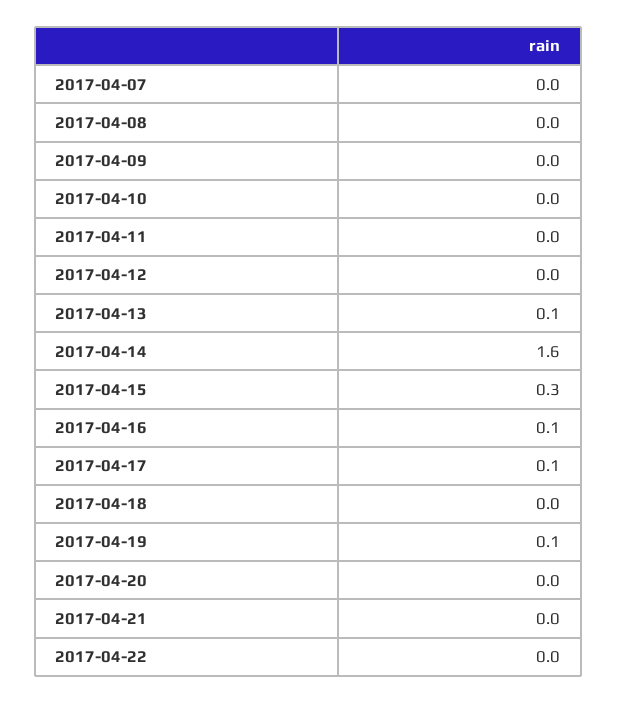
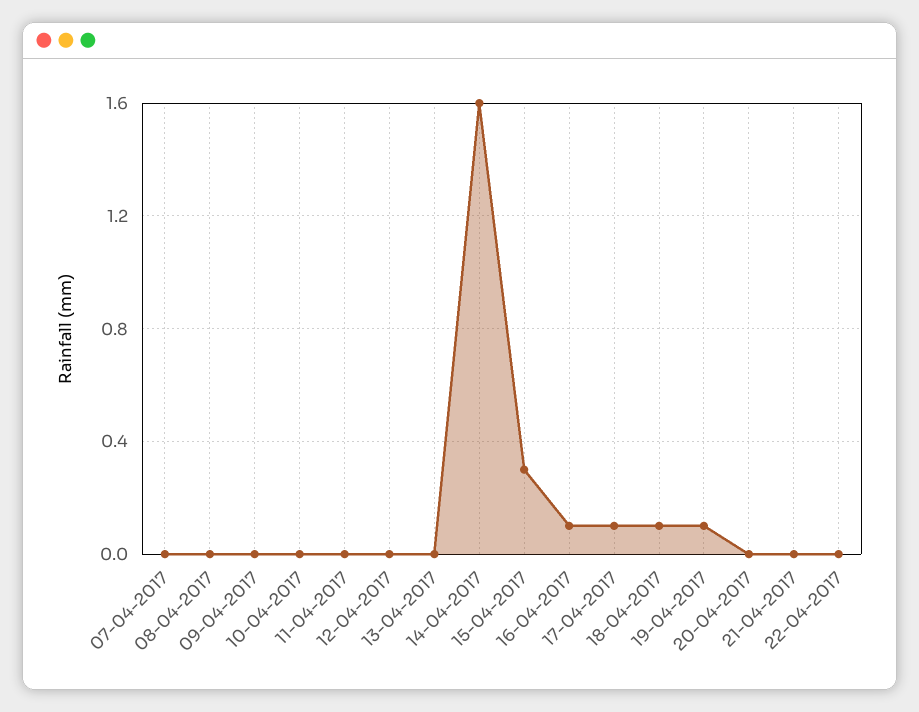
2017-04-13: 0.1 -> 0
2017-04-18: 0 -> 0.1

